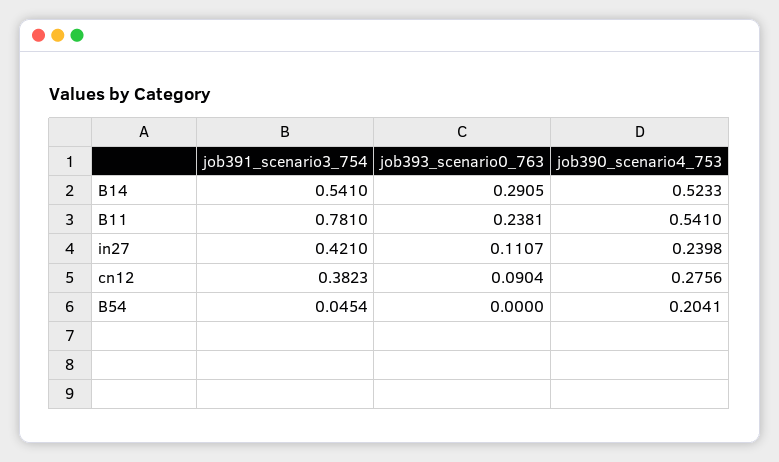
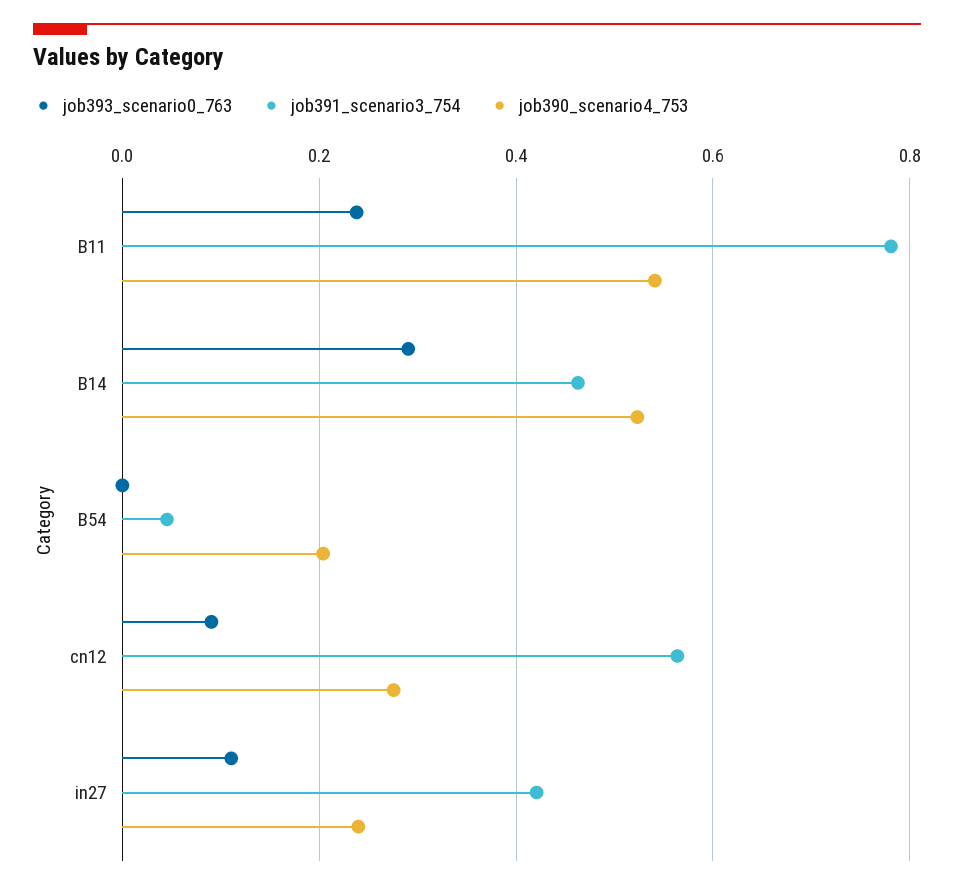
job391_scenario3_754, B14: 0.541 -> 0.46
job391_scenario3_754, cn12: 0.3823 -> 0.56

